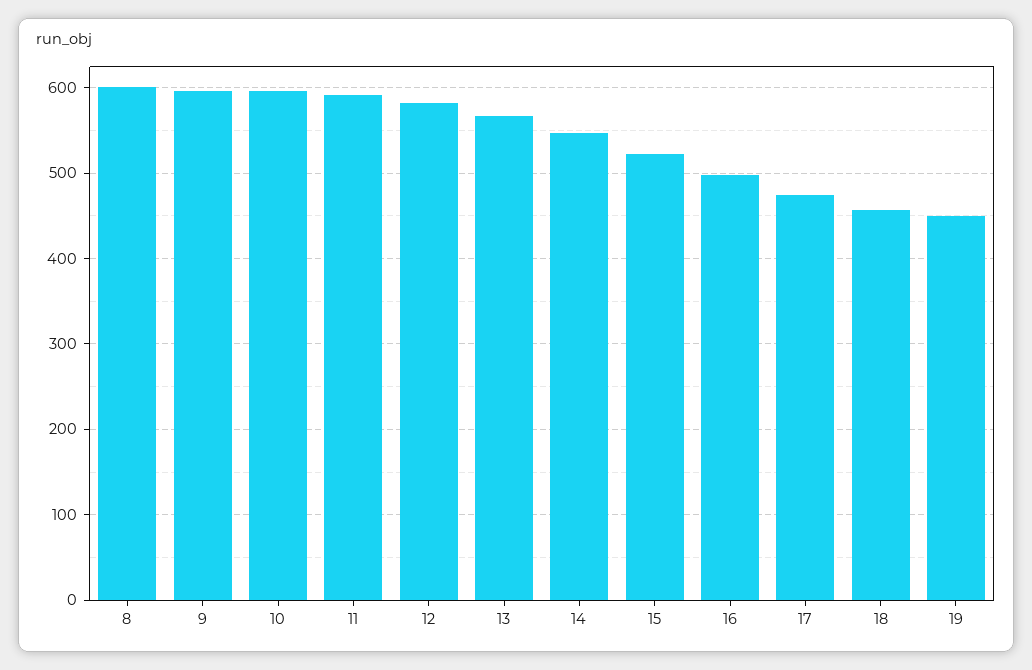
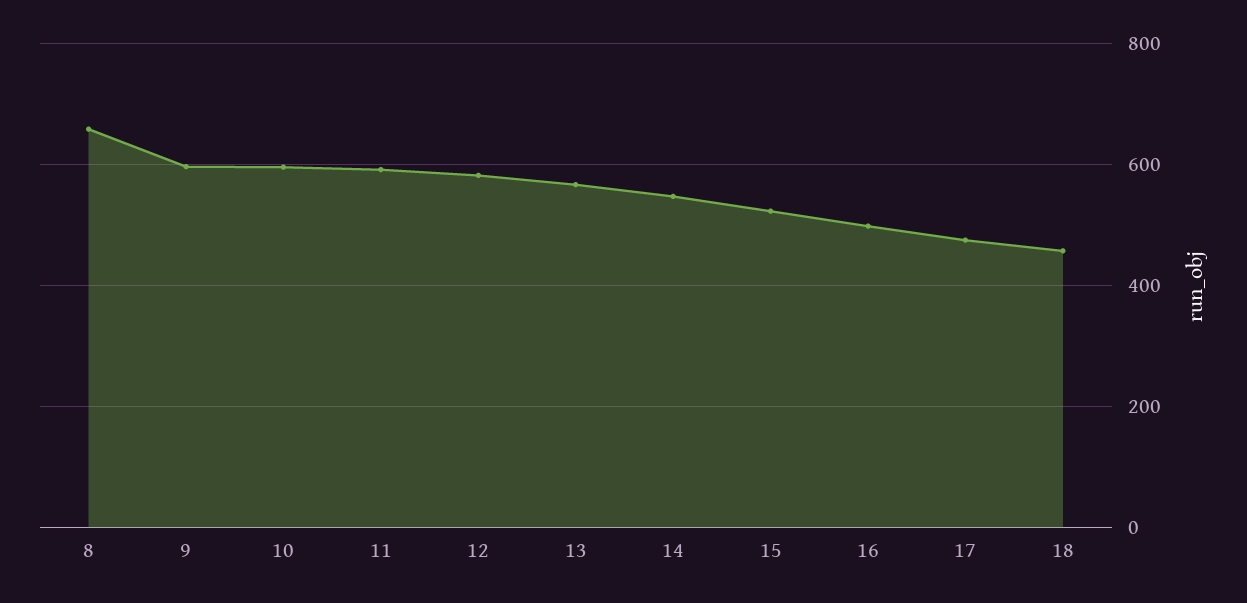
8: 600 -> 660
19: 450 -> none

